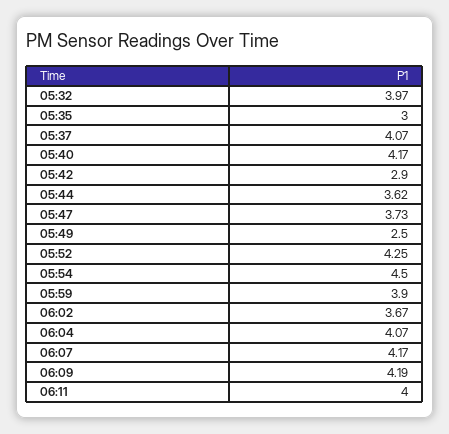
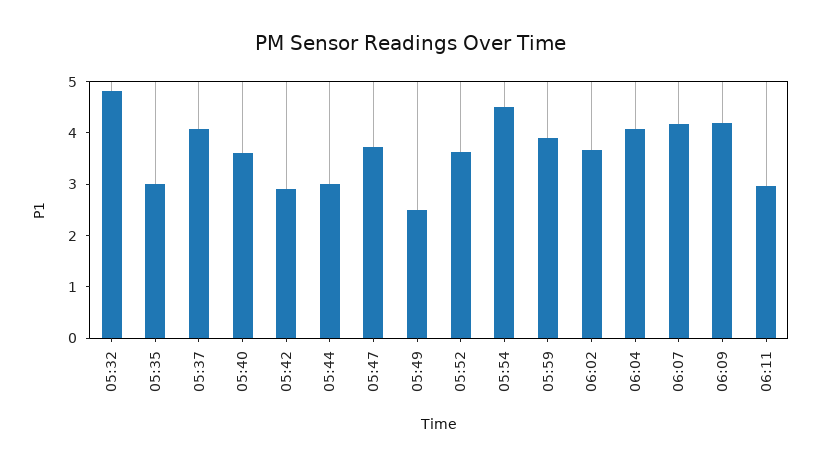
05:32: 3.97 -> 4.8
05:40: 4.17 -> 3.6
05:44: 3.62 -> 3
05:52: 4.25 -> 3.6
06:11: 4 -> 3

